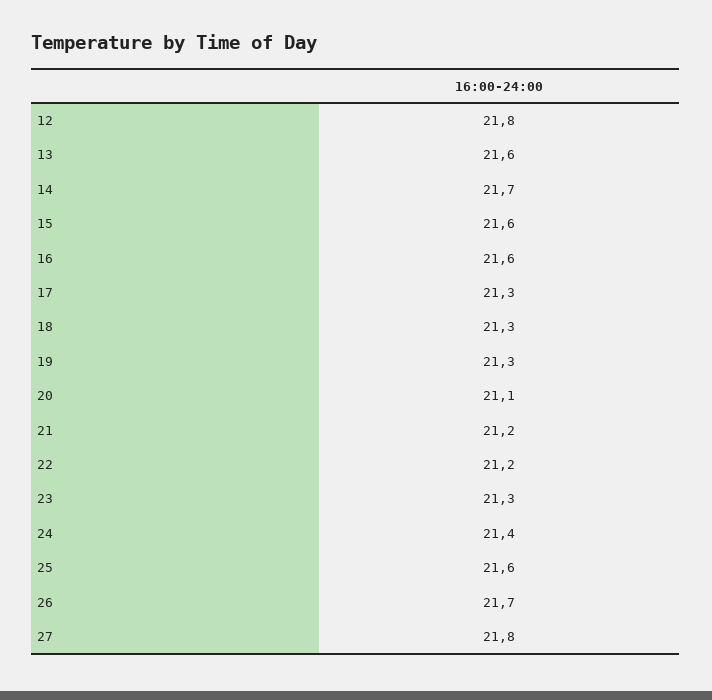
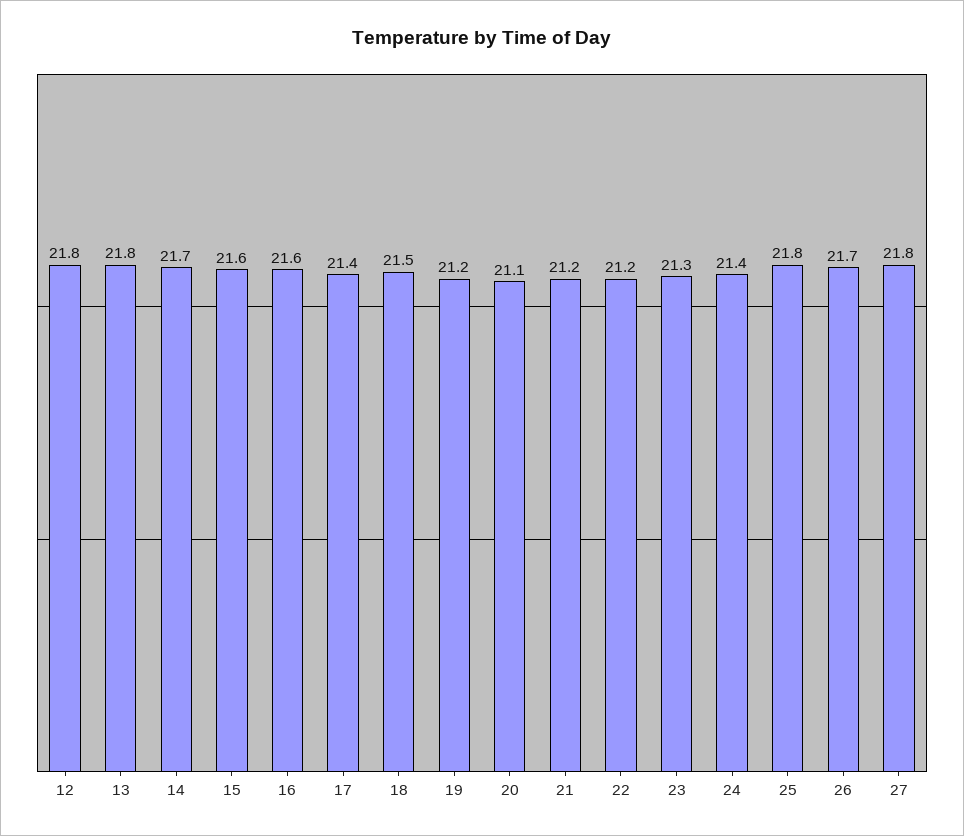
13: 21.6 -> 21.8
17: 21.3 -> 21.4
18: 21.3 -> 21.5
19: 21.3 -> 21.2
25: 21.6 -> 21.8

